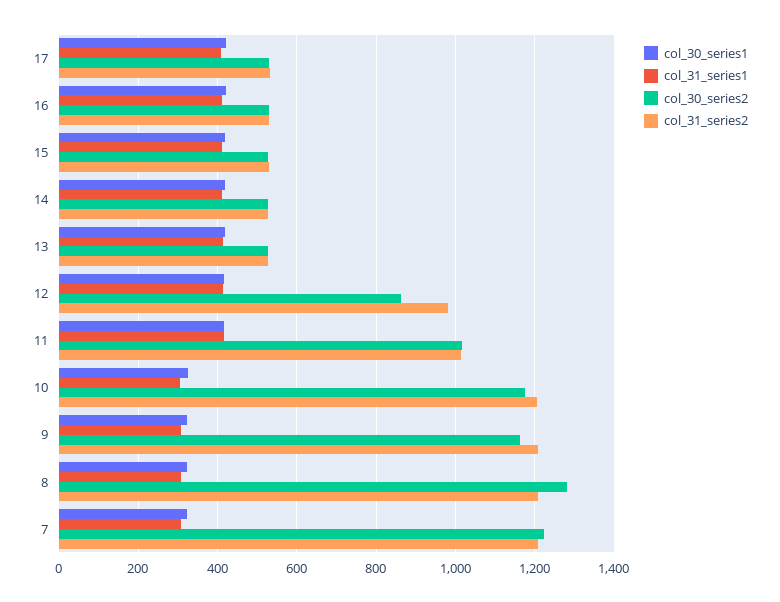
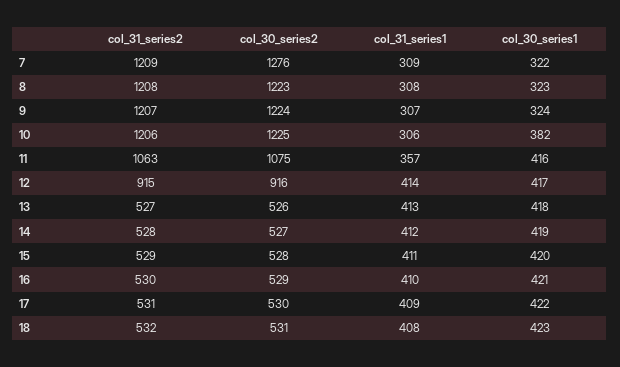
col_30_series2, 12: 860 -> 916
col_31_series2, 12: 980 -> 915
col_31_series1, 11: 420 -> 357
col_30_series2, 11: 1020 -> 1075
col_31_series2, 11: 1020 -> 1063
col_30_series1, 10: 320 -> 382
col_30_series2, 10: 1180 -> 1225
col_30_series2, 9: 1160 -> 1224
col_30_series2, 8: 1280 -> 1223
col_30_series2, 7: 1220 -> 1276
col_31_series2, 18: none -> 532
col_30_series2, 18: none -> 531
col_31_series1, 18: none -> 408
col_30_series1, 18: none -> 423

